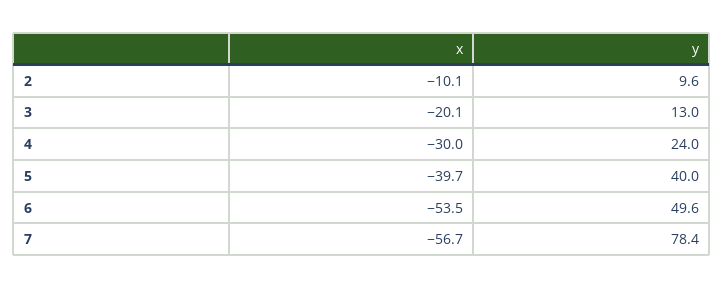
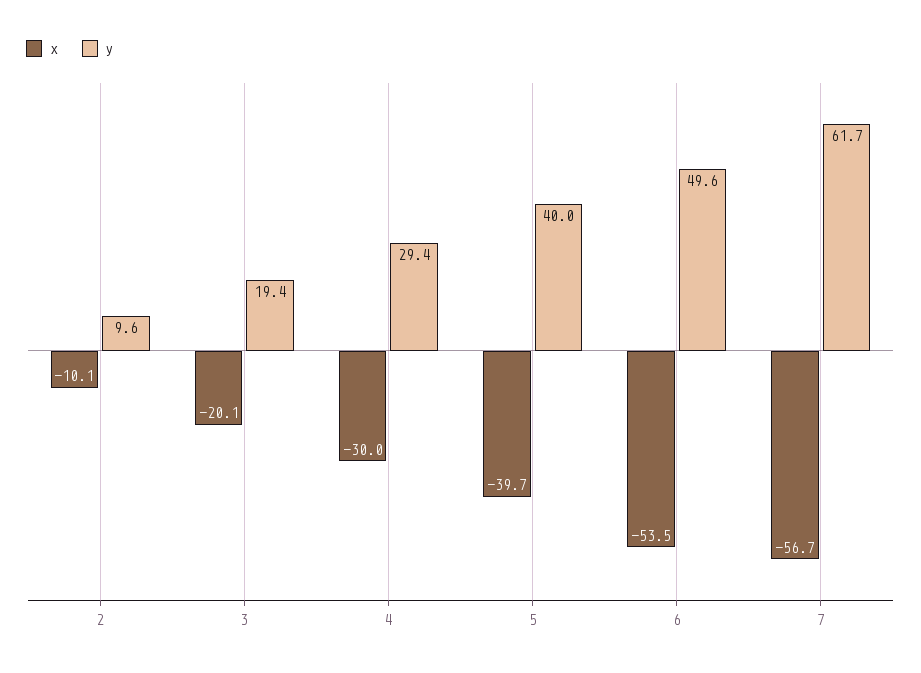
y, 3: 13 -> 19.4
y, 4: 24 -> 29.4
y, 7: 78.4 -> 61.7

